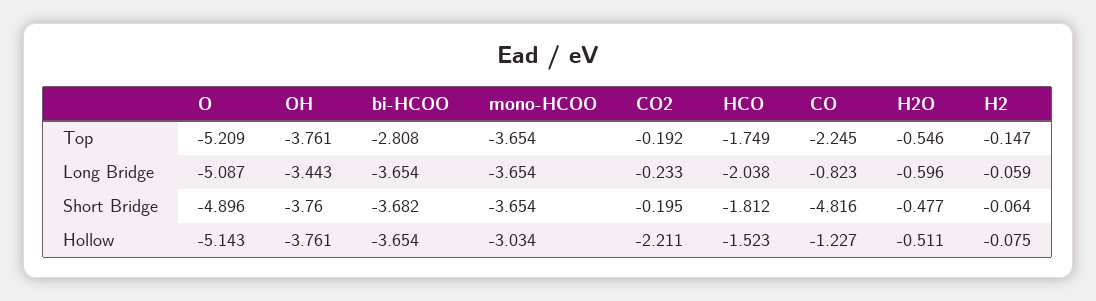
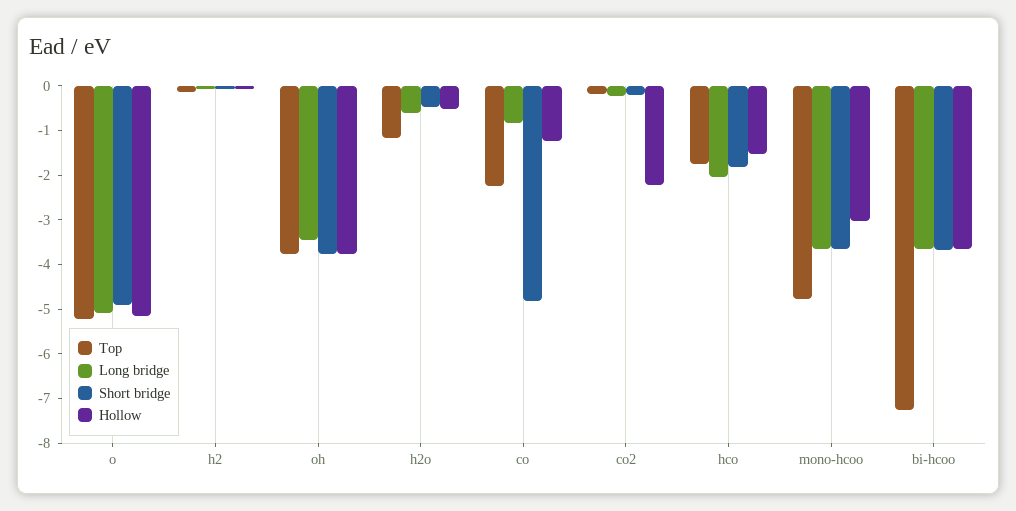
Top, bi-HCOO: -2.808 -> -7.2
Top, mono-HCOO: -3.654 -> -4.8
Top, H2O: -0.546 -> -1.2

